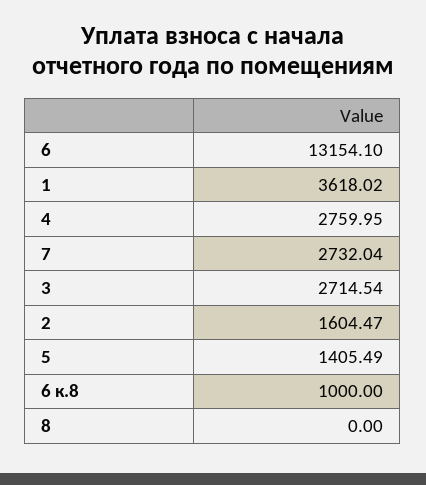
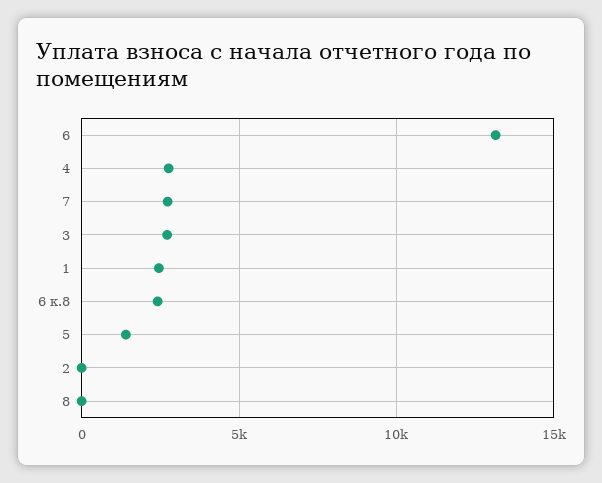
1: 3618.02 -> 2500
2: 1604.47 -> 0
6 к.8: 1000 -> 2500

